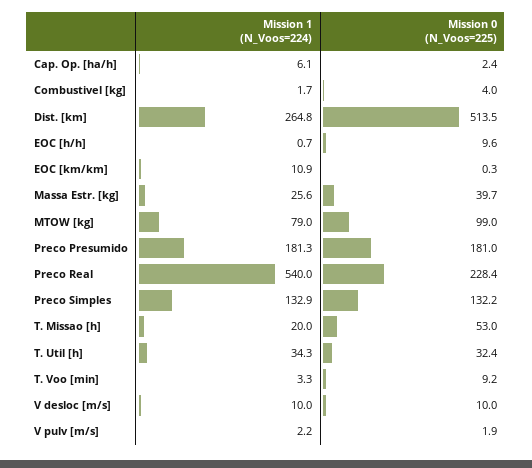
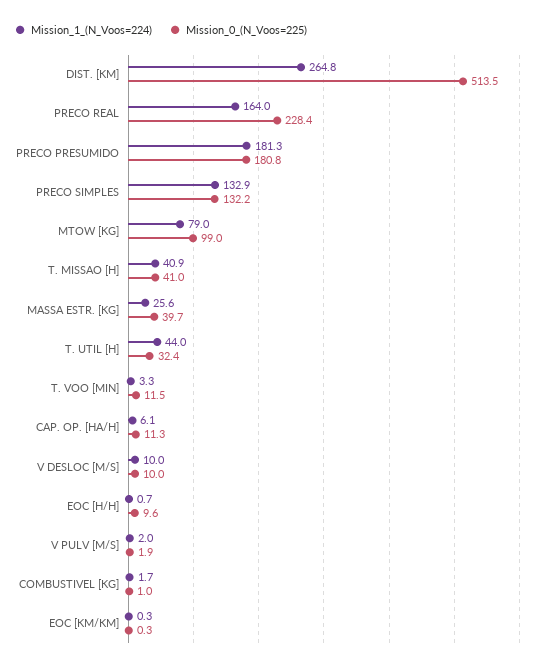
Mission 0 (N_Voos=225), Cap. Op. [ha/h]: 2.4 -> 11.3
Mission 0 (N_Voos=225), Combustivel [kg]: 4 -> 1
Mission 1 (N_Voos=224), EOC [km/km]: 10.9 -> 0.3
Mission 0 (N_Voos=225), Preco Presumido: 181 -> 180.8
Mission 1 (N_Voos=224), Preco Real: 540 -> 164
Mission 1 (N_Voos=224), T. Missao [h]: 20 -> 40.9
Mission 0 (N_Voos=225), T. Missao [h]: 53 -> 41
Mission 1 (N_Voos=224), T. Util [h]: 34.3 -> 44
Mission 0 (N_Voos=225), T. Voo [min]: 9.2 -> 11.5
Mission 1 (N_Voos=224), V pulv [m/s]: 2.2 -> 2

